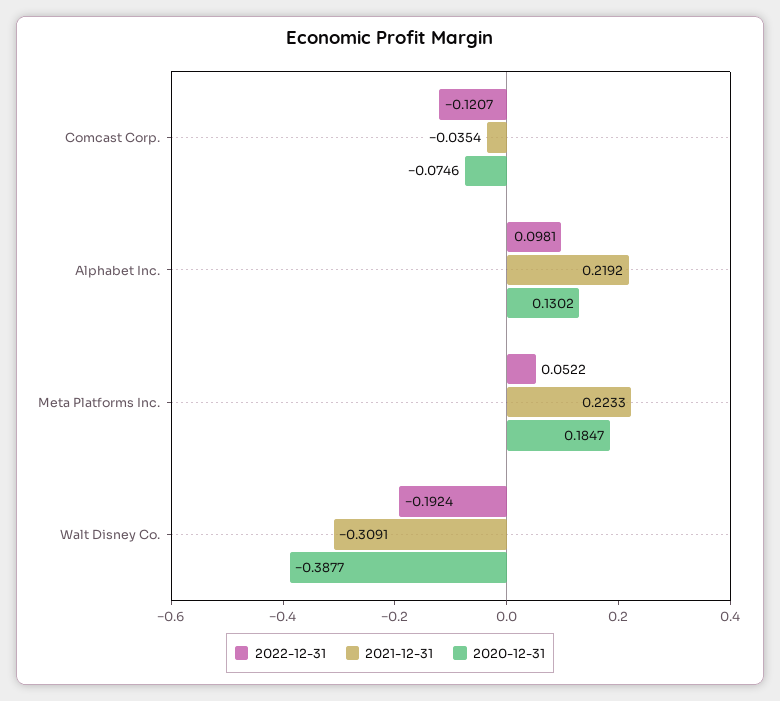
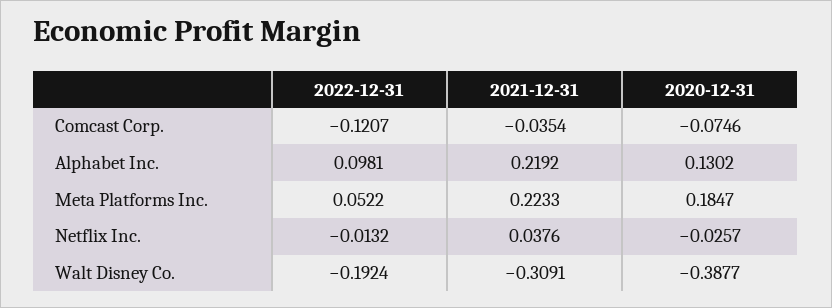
2022-12-31, Netflix Inc.: none -> -0.0132
2021-12-31, Netflix Inc.: none -> 0.0376
2020-12-31, Netflix Inc.: none -> -0.0257

